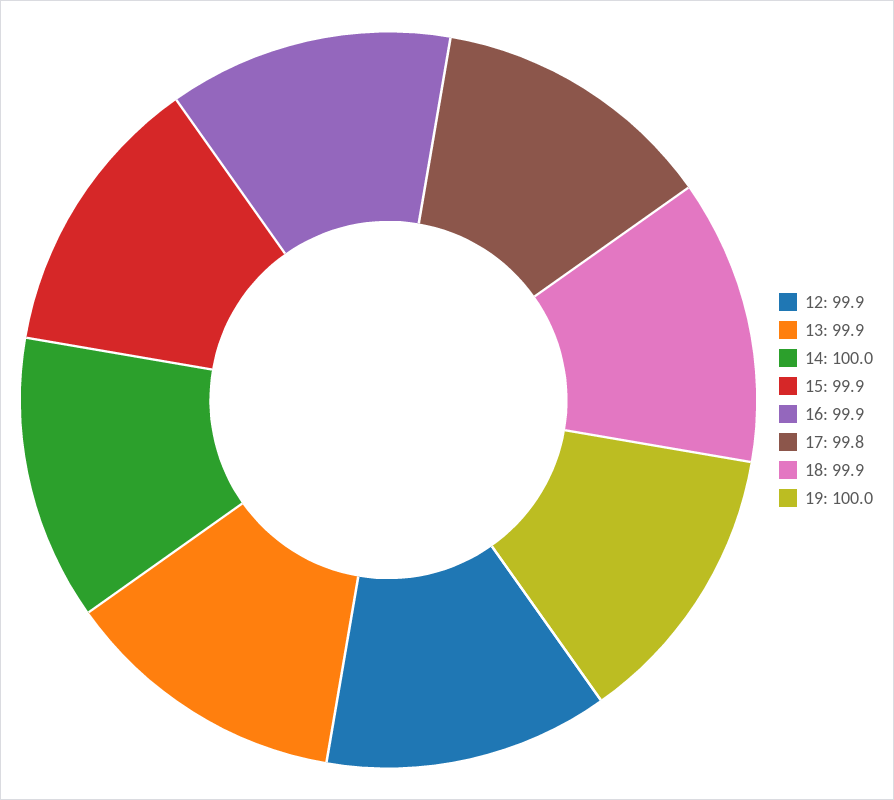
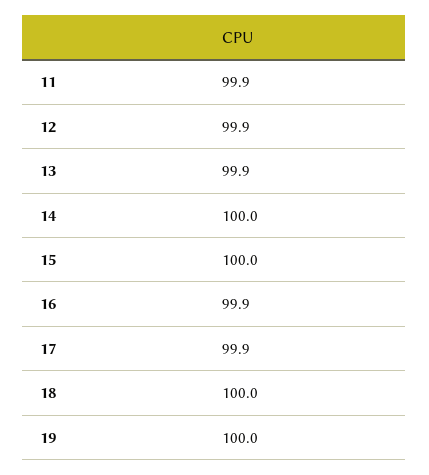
15: 99.9 -> 100
17: 99.8 -> 99.9
18: 99.9 -> 100
11: none -> 99.9

